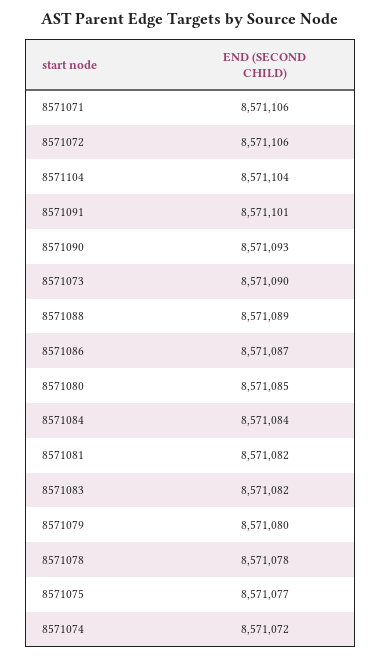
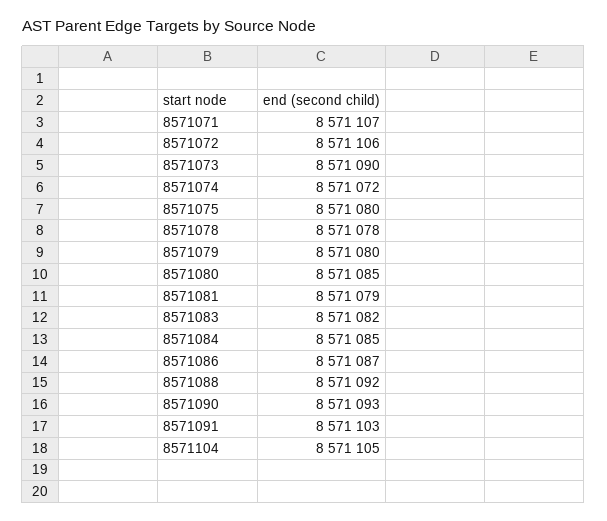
8571071: 8571106 -> 8571107
8571104: 8571104 -> 8571105
8571091: 8571101 -> 8571103
8571088: 8571089 -> 8571092
8571084: 8571084 -> 8571085
8571081: 8571082 -> 8571079
8571075: 8571077 -> 8571080

